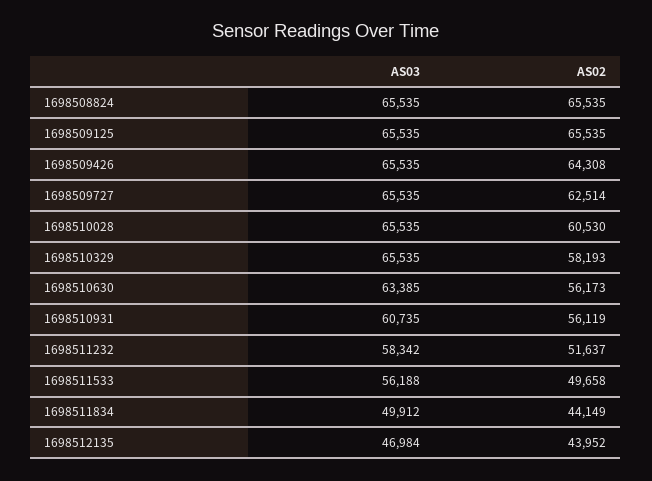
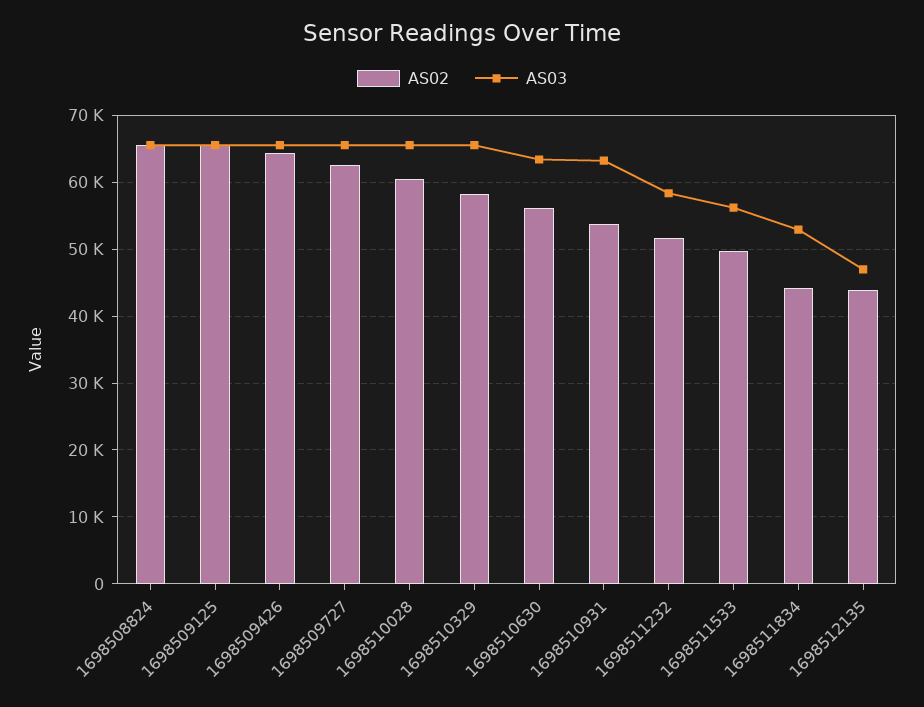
AS03, 1698510931: 60735 -> 63000
AS02, 1698510931: 56119 -> 54000
AS03, 1698511834: 49912 -> 53000

